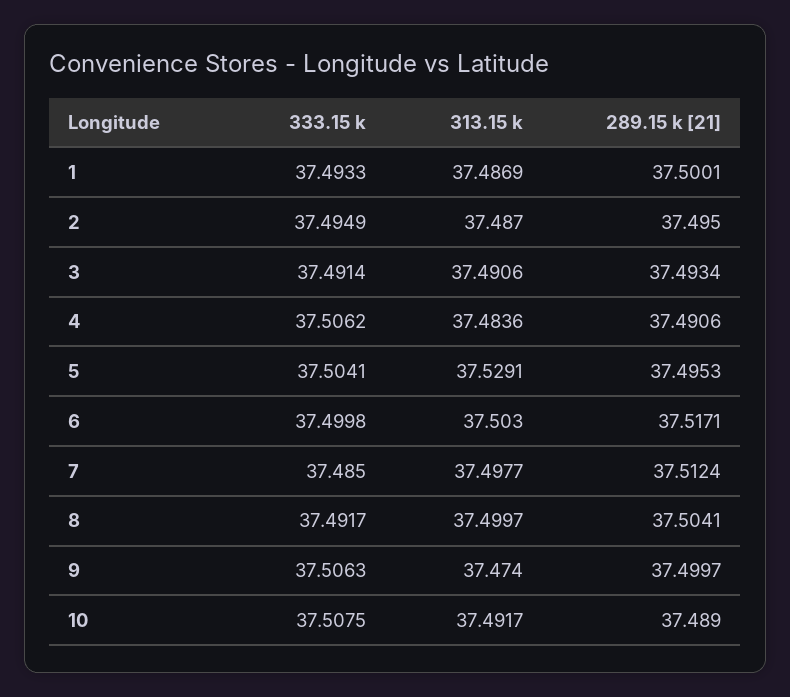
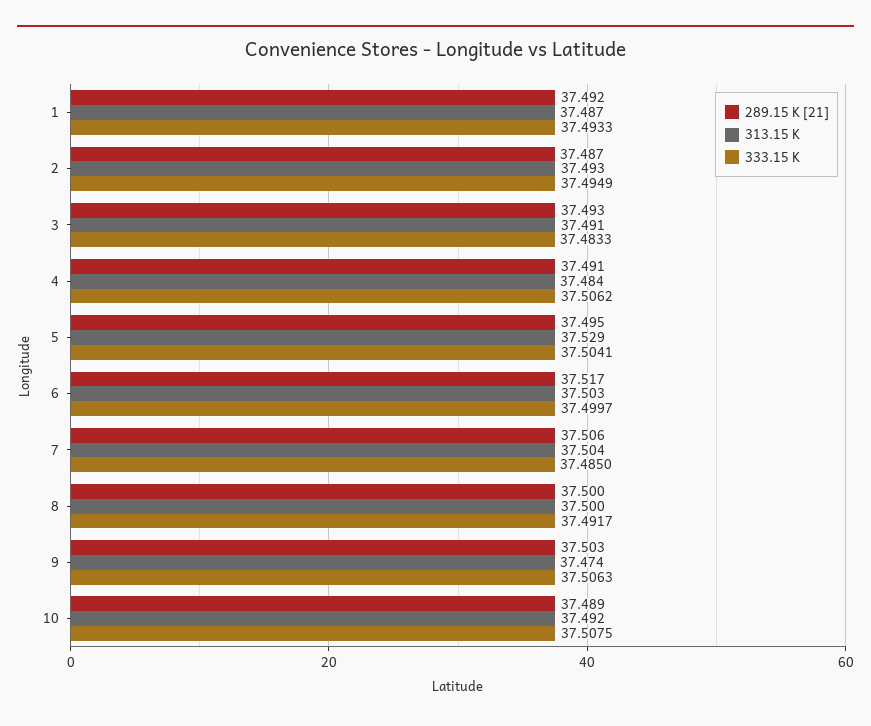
289.15 k [21], 1: 37.5001 -> 37.492
313.15 k, 2: 37.487 -> 37.493
289.15 k [21], 2: 37.495 -> 37.487
333.15 k, 3: 37.4914 -> 37.4833
333.15 k, 6: 37.4998 -> 37.4997
313.15 k, 7: 37.4977 -> 37.504
289.15 k [21], 7: 37.5124 -> 37.506
289.15 k [21], 8: 37.5041 -> 37.5
289.15 k [21], 9: 37.4997 -> 37.503

